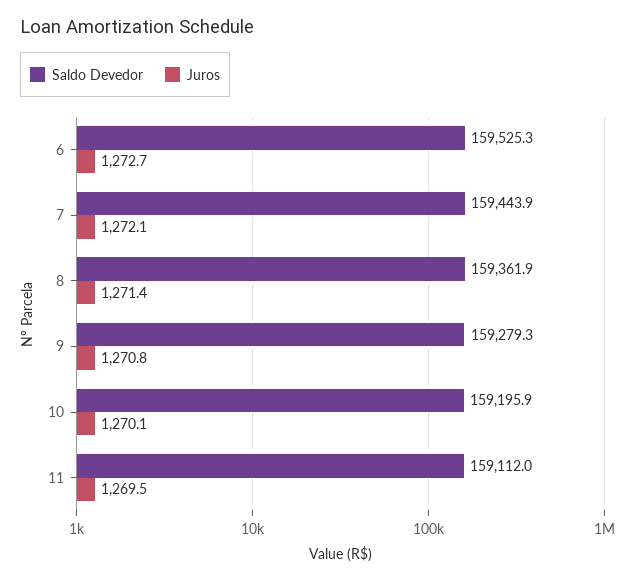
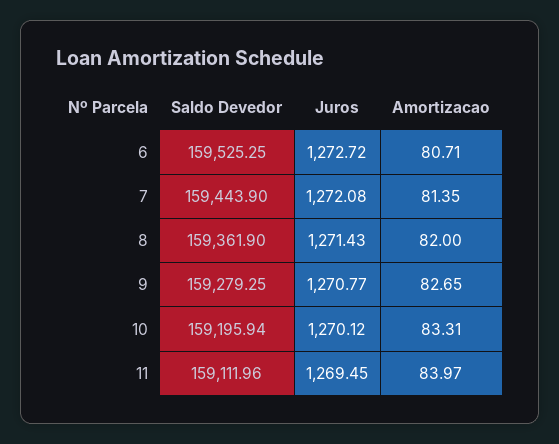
Amortizacao, 6: none -> 80.71
Amortizacao, 7: none -> 81.35
Amortizacao, 8: none -> 82
Amortizacao, 9: none -> 82.65
Amortizacao, 10: none -> 83.31
Amortizacao, 11: none -> 83.97

